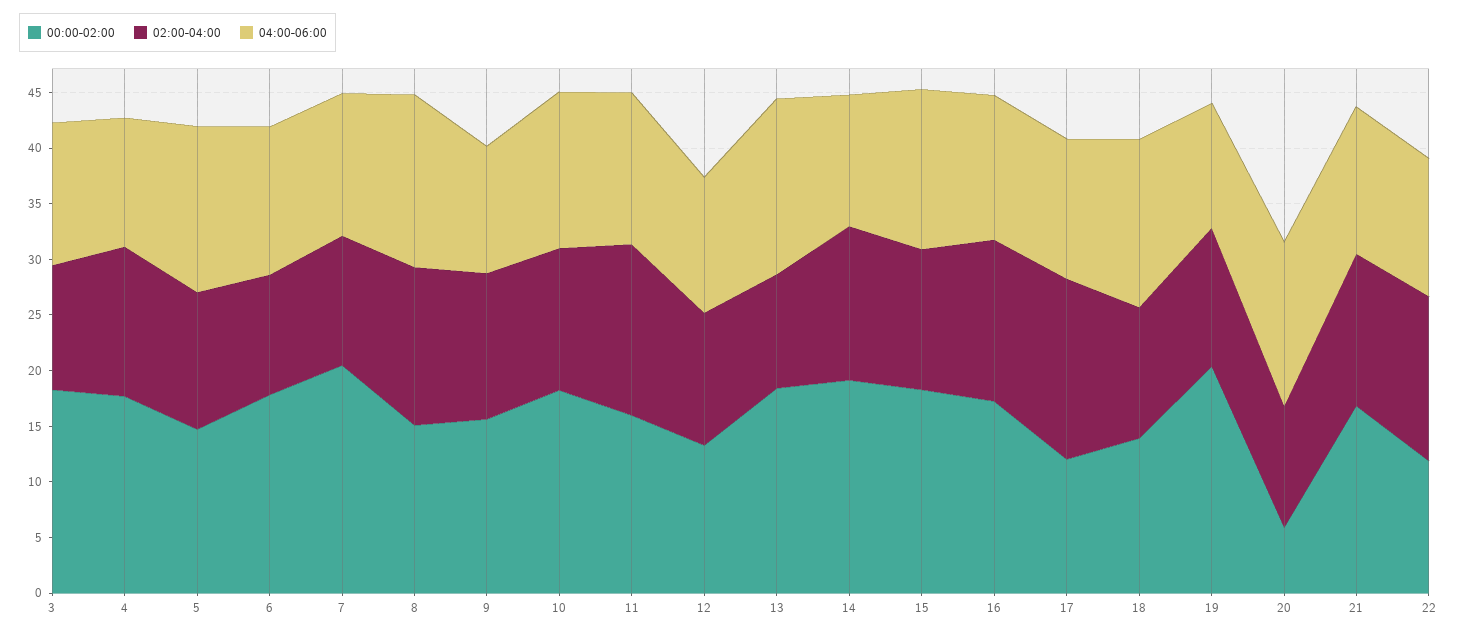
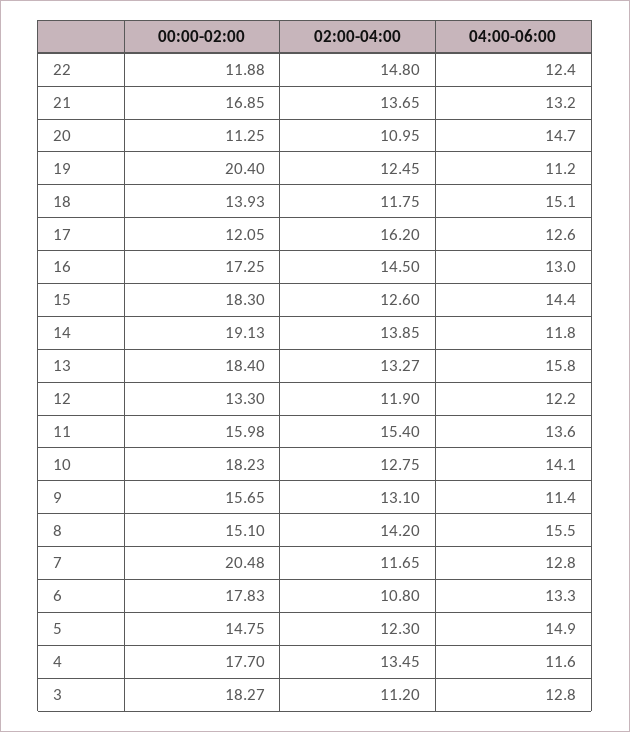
02:00-04:00, 13: 10 -> 13.27
00:00-02:00, 20: 6 -> 11.25

